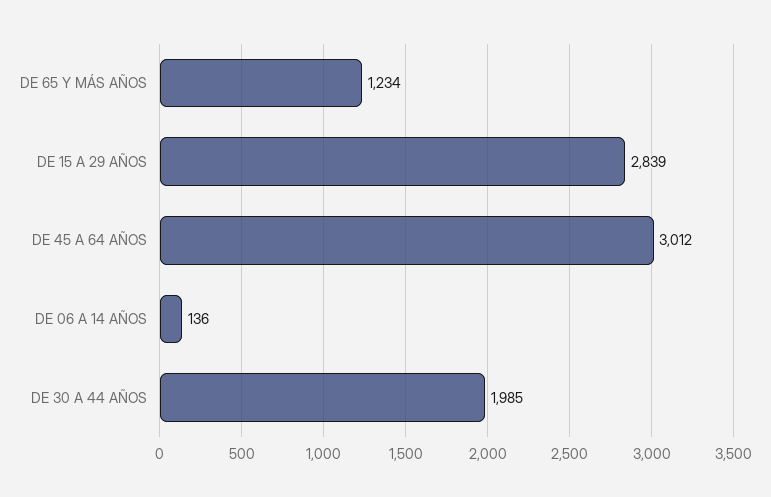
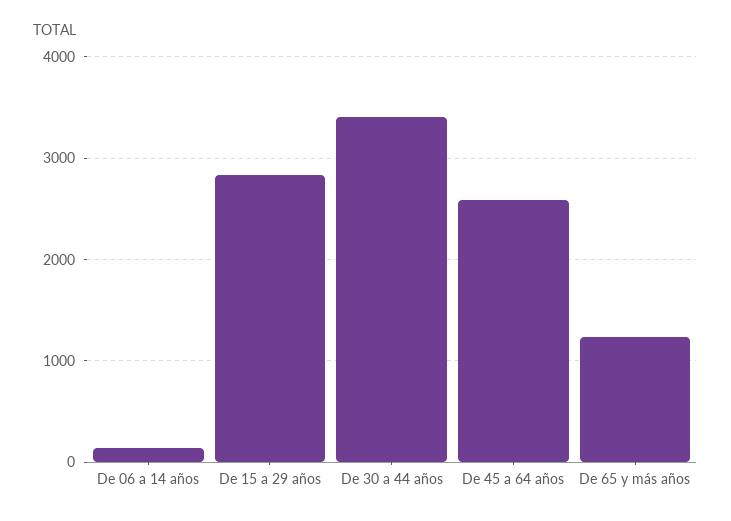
DE 45 A 64 AÑOS: 3012 -> 2600
DE 30 A 44 AÑOS: 1985 -> 3400

